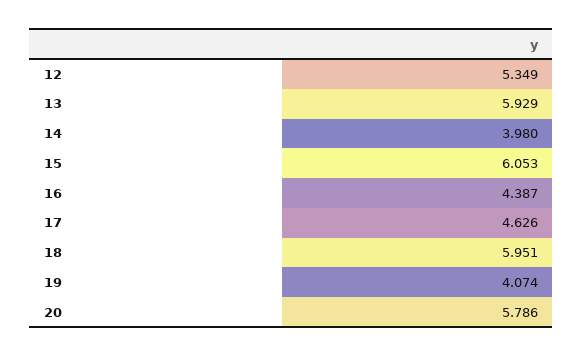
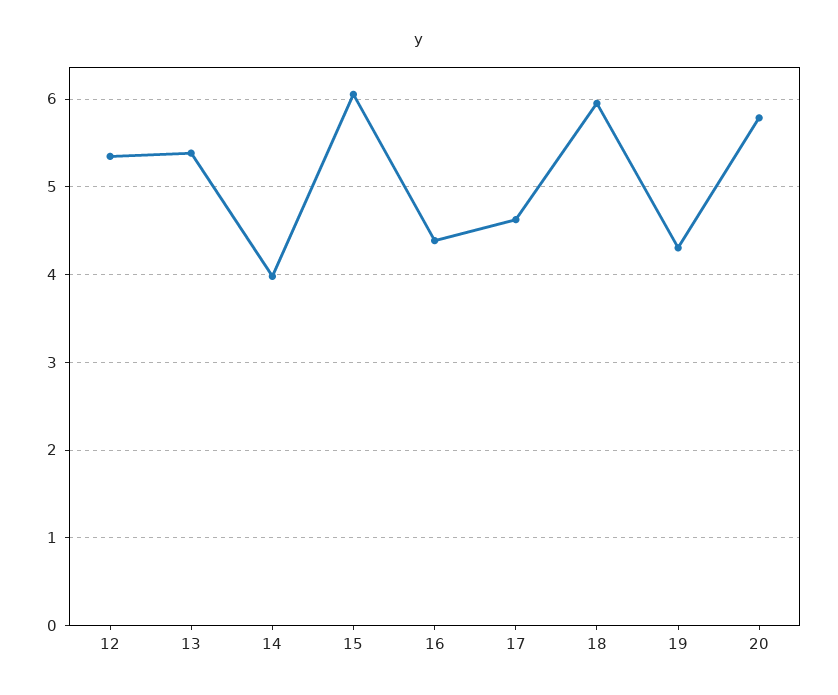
13: 5.929 -> 5.4
19: 4.074 -> 4.3

